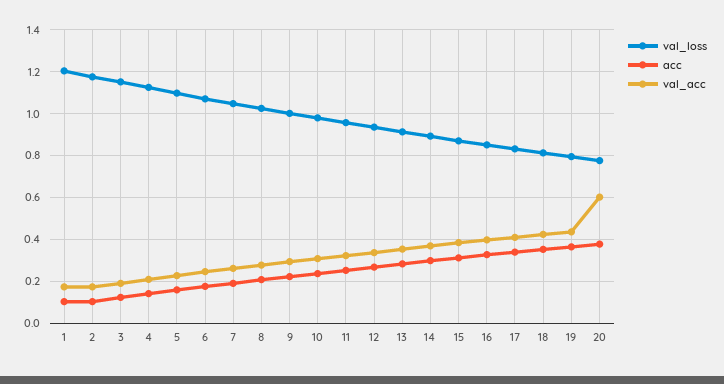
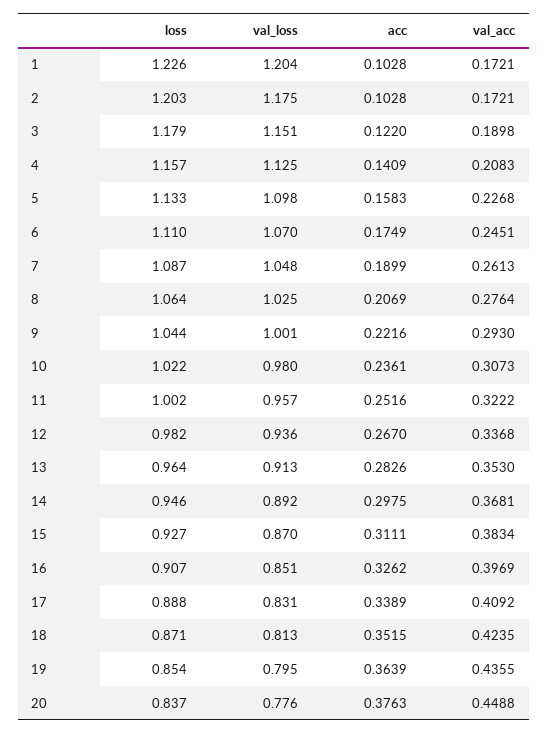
val_acc, 20: 0.6 -> 0.4488
loss, 1: none -> 1.226
loss, 2: none -> 1.203
loss, 3: none -> 1.179
loss, 4: none -> 1.157
loss, 5: none -> 1.133
loss, 6: none -> 1.11
loss, 7: none -> 1.087
loss, 8: none -> 1.064
loss, 9: none -> 1.044
loss, 10: none -> 1.022
loss, 11: none -> 1.002
loss, 12: none -> 0.982
loss, 13: none -> 0.964
loss, 14: none -> 0.946
loss, 15: none -> 0.927
loss, 16: none -> 0.907
loss, 17: none -> 0.888
loss, 18: none -> 0.871
loss, 19: none -> 0.854
loss, 20: none -> 0.837

